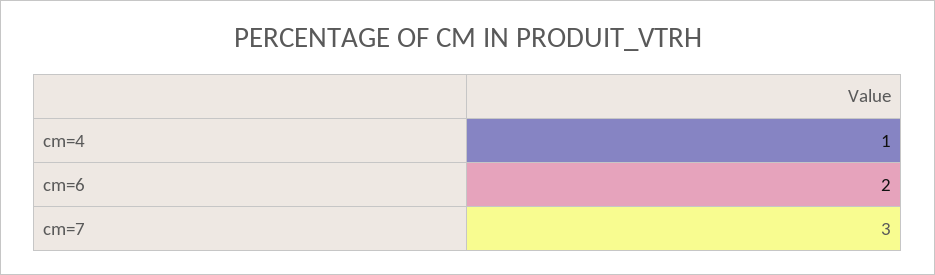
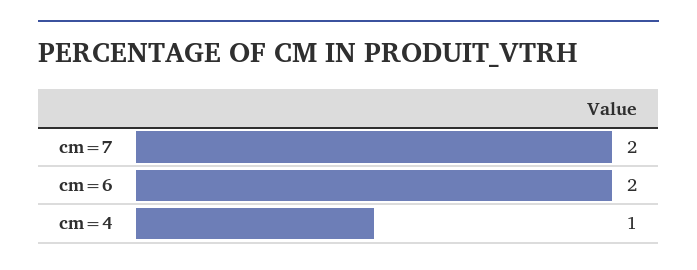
cm=7: 3 -> 2

